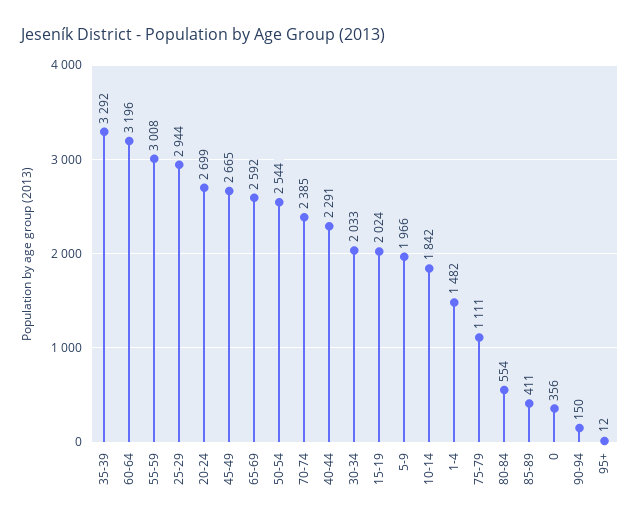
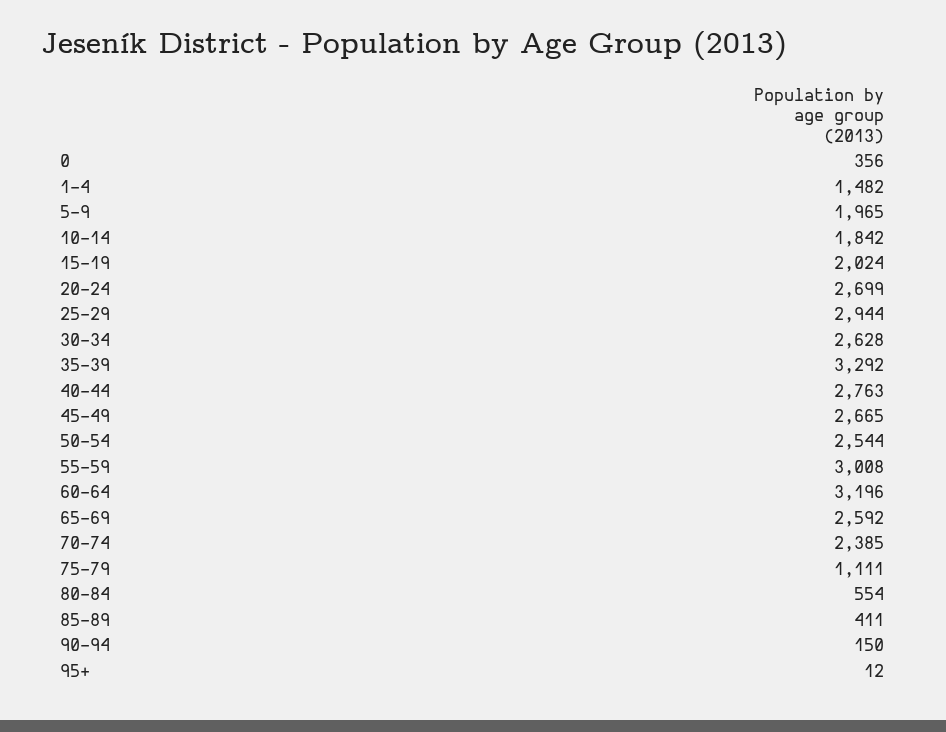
40-44: 2291 -> 2763
30-34: 2033 -> 2628
5-9: 1966 -> 1965

